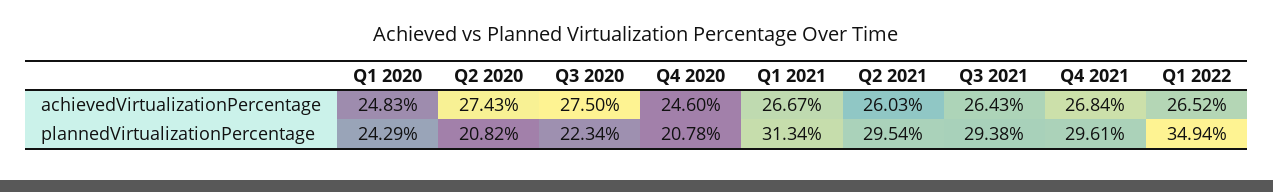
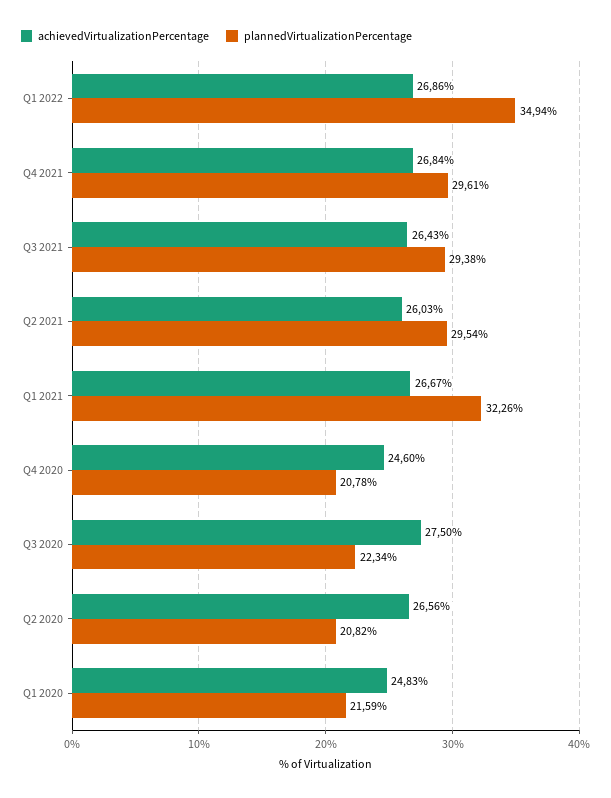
achievedVirtualizationPercentage, Q2 2020: 27.43 -> 26.56
achievedVirtualizationPercentage, Q1 2022: 26.52 -> 26.86
plannedVirtualizationPercentage, Q1 2020: 24.29 -> 21.59
plannedVirtualizationPercentage, Q1 2021: 31.34 -> 32.26

